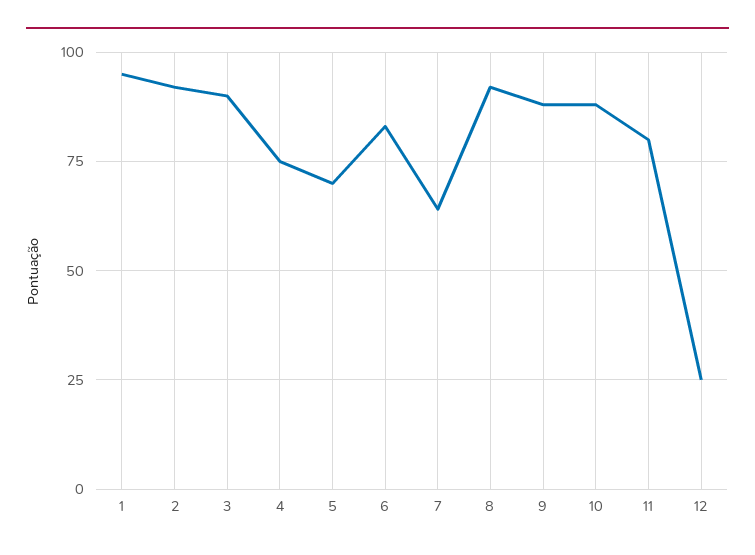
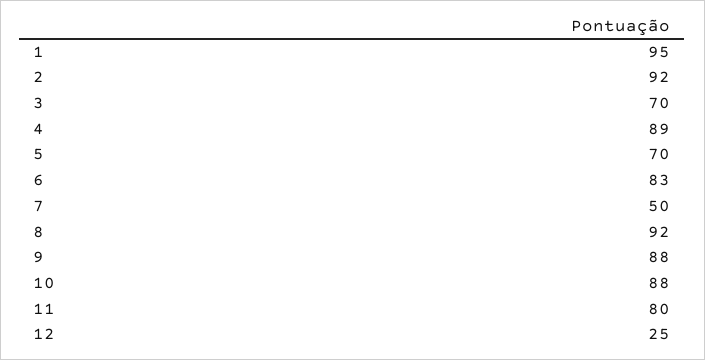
3: 90 -> 70
4: 75 -> 89
7: 65 -> 50

